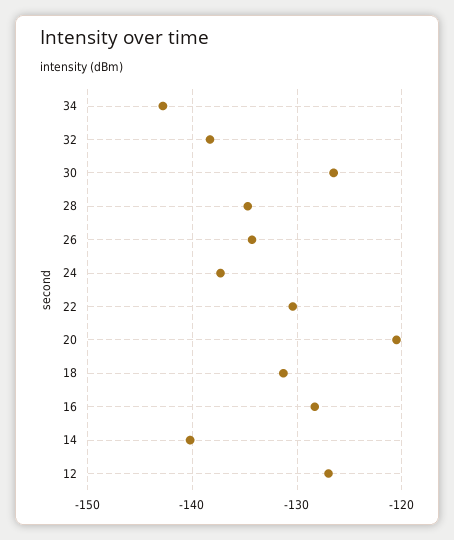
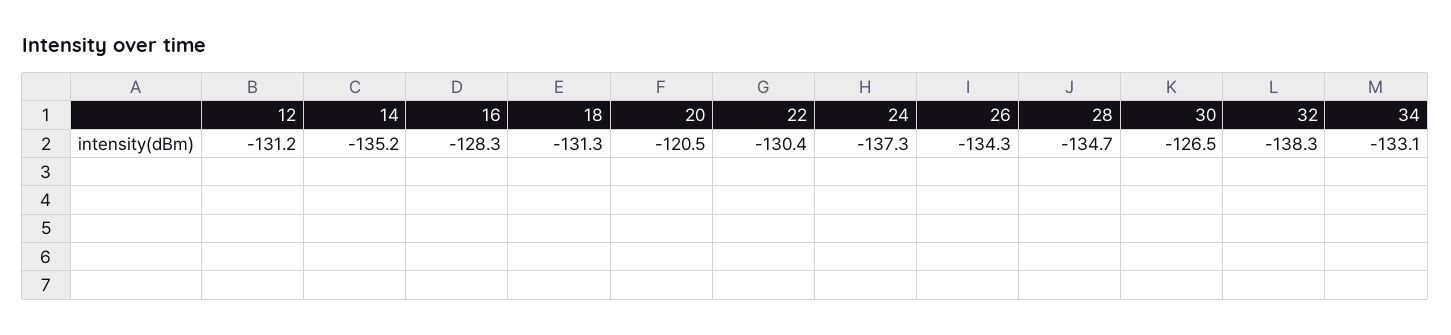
34: -143 -> -133.1
14: -140 -> -135.2
12: -127 -> -131.2

